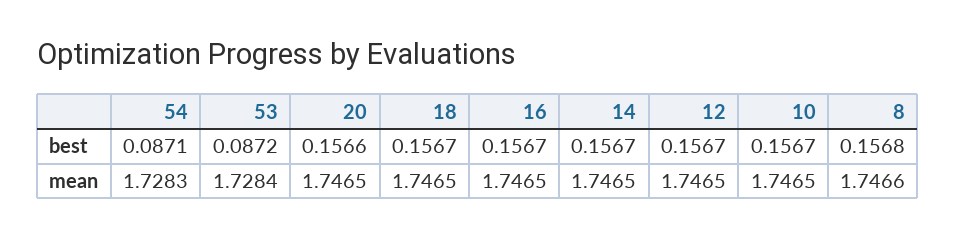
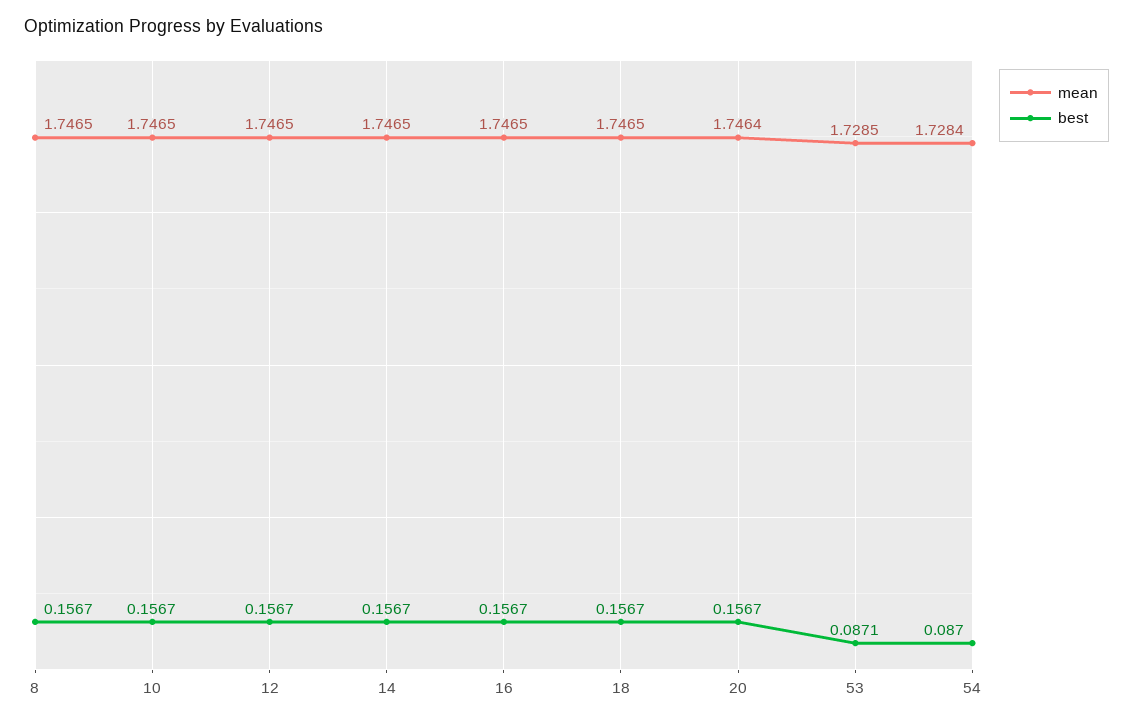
best, 54: 0.0871 -> 0.087
best, 53: 0.0872 -> 0.0871
best, 20: 0.1566 -> 0.1567
best, 8: 0.1568 -> 0.1567
mean, 54: 1.7283 -> 1.7284
mean, 53: 1.7284 -> 1.7285
mean, 20: 1.7465 -> 1.7464
mean, 8: 1.7466 -> 1.7465

